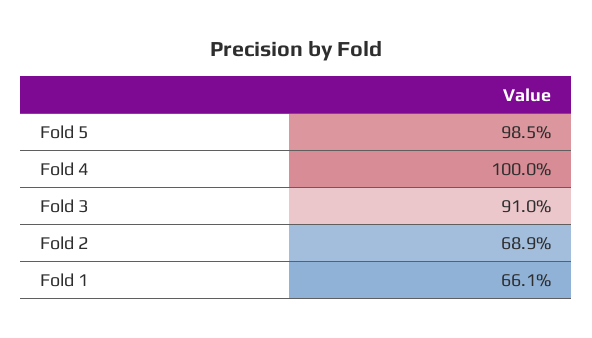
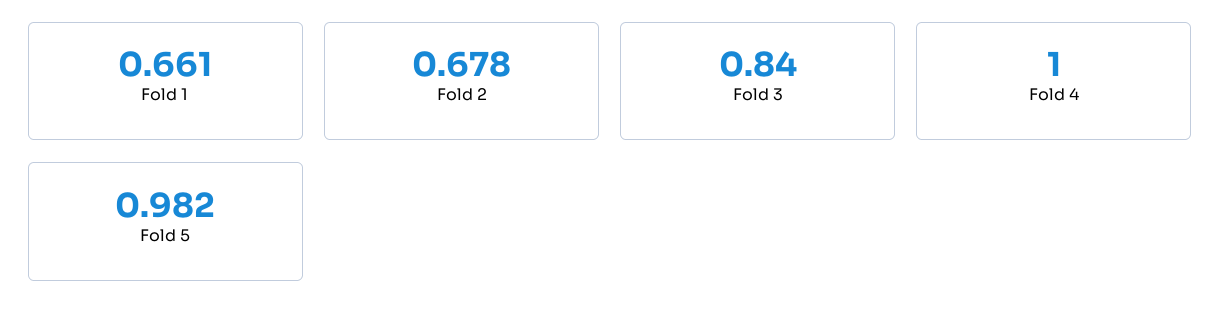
Fold 5: 0.985 -> 0.982
Fold 3: 0.91 -> 0.84
Fold 2: 0.689 -> 0.678

